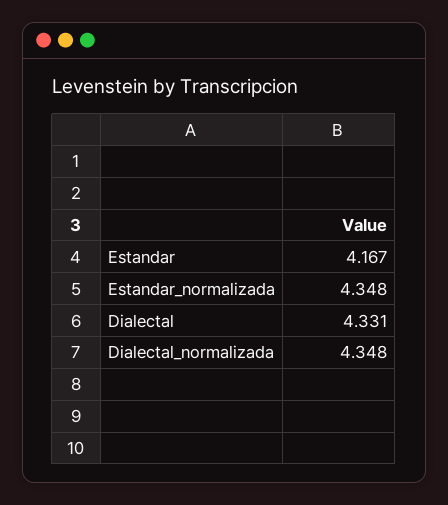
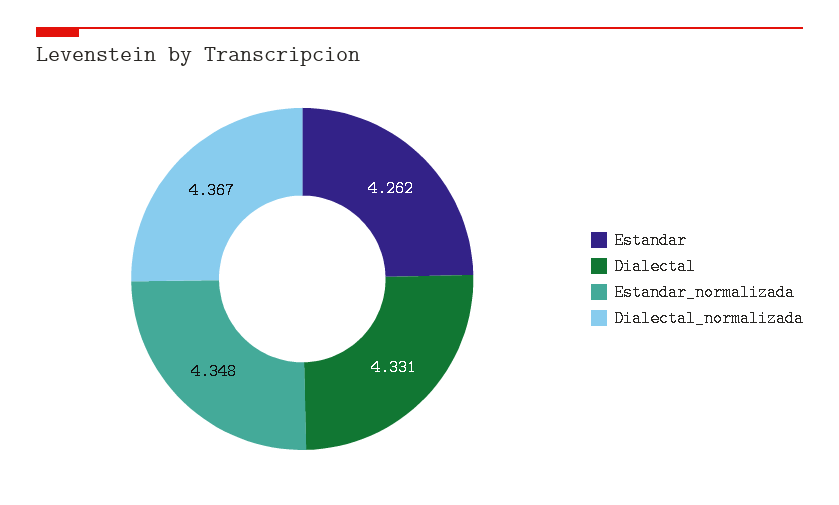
Estandar: 4.167 -> 4.262
Dialectal_normalizada: 4.348 -> 4.367

